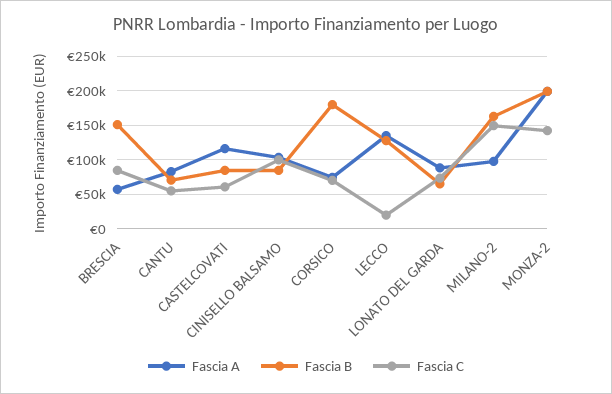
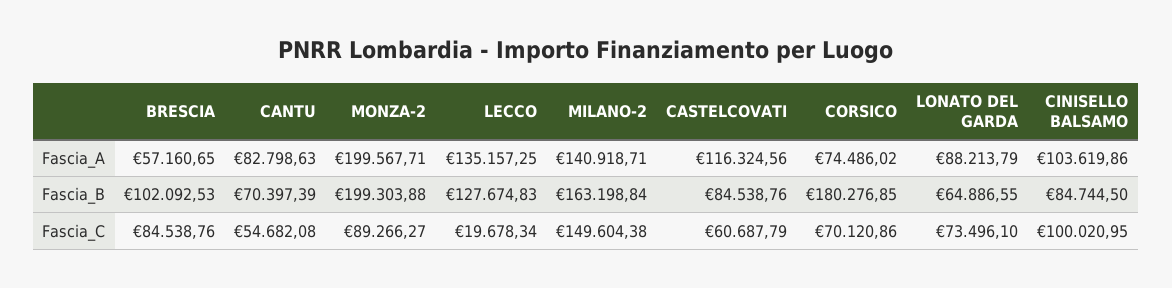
Fascia B, BRESCIA: 150000 -> 102092.53
Fascia A, MILANO-2: 100000 -> 140918.71
Fascia C, MONZA-2: 140000 -> 89266.27

